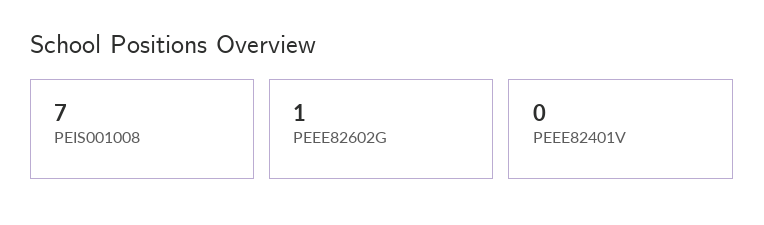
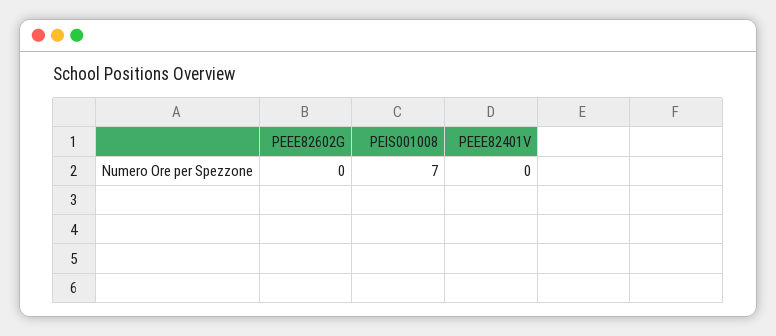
PEEE82602G: 1 -> 0

